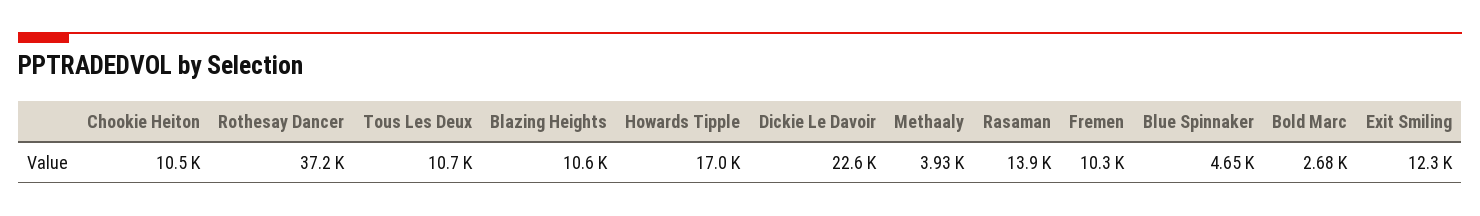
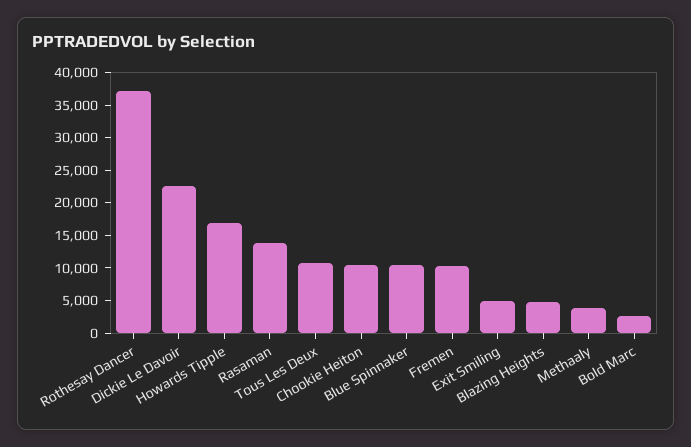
Blazing Heights: 10600 -> 5000
Blue Spinnaker: 4650 -> 10000
Exit Smiling: 12300 -> 5000

